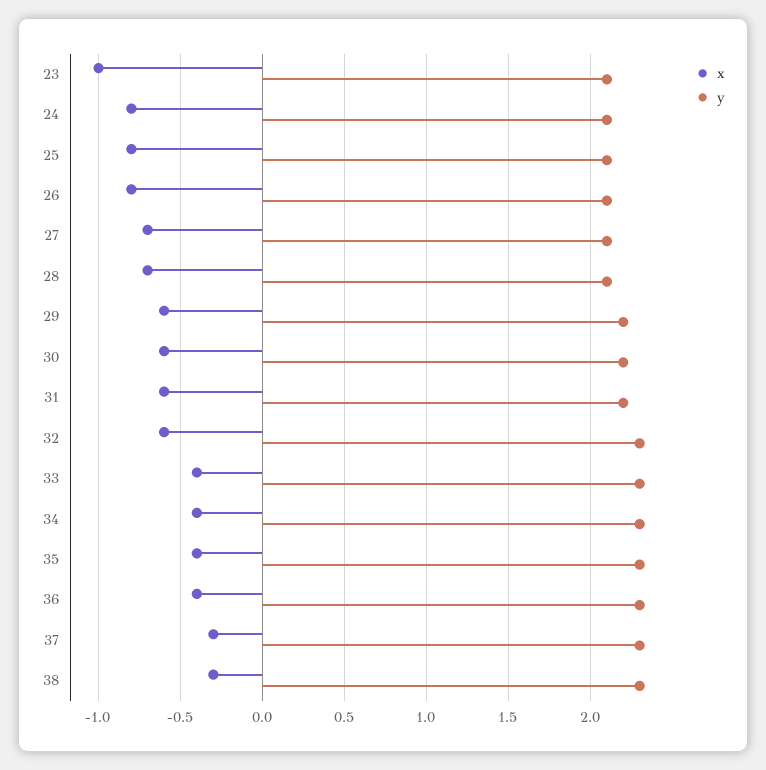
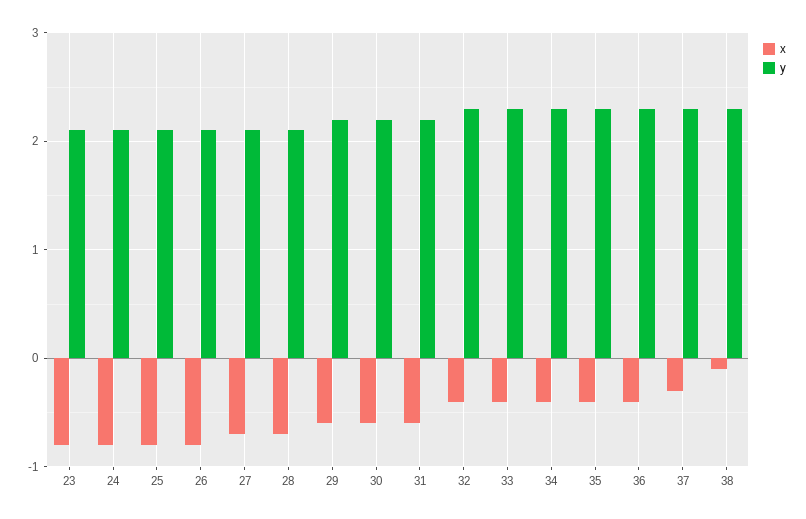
x, 23: -1 -> -0.8
x, 32: -0.6 -> -0.4
x, 38: -0.3 -> -0.1

